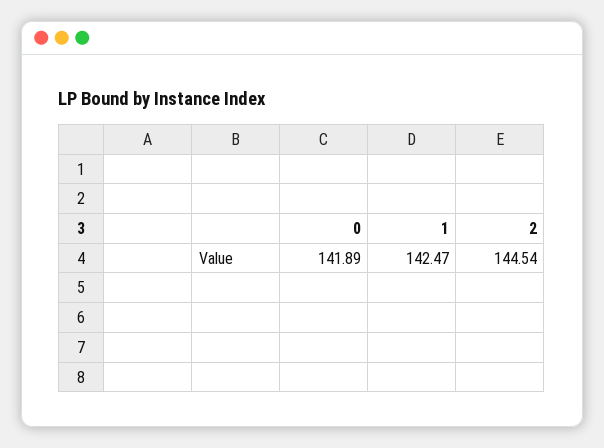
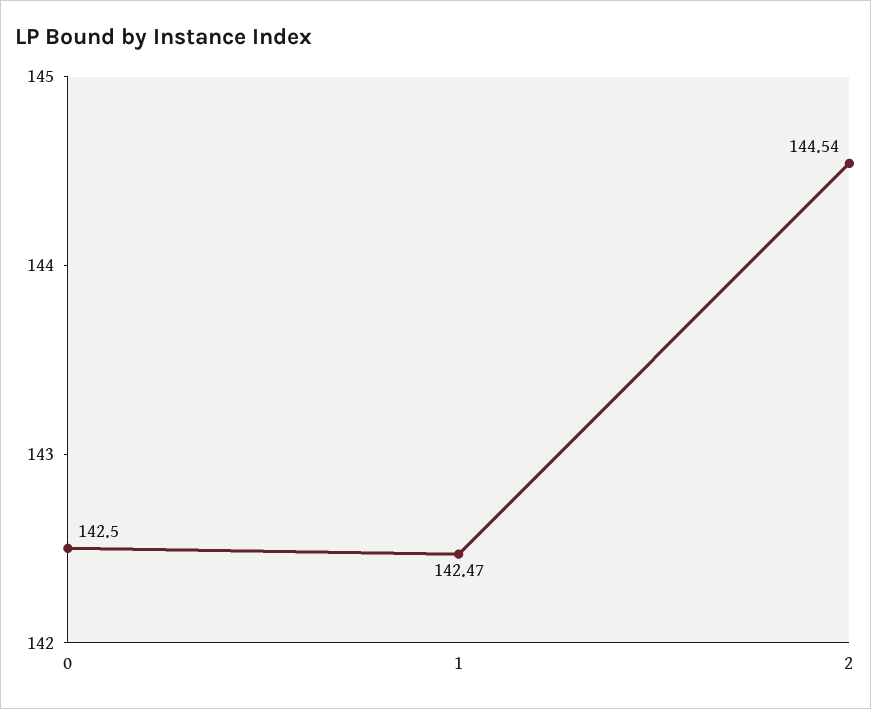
0: 141.89 -> 142.5

